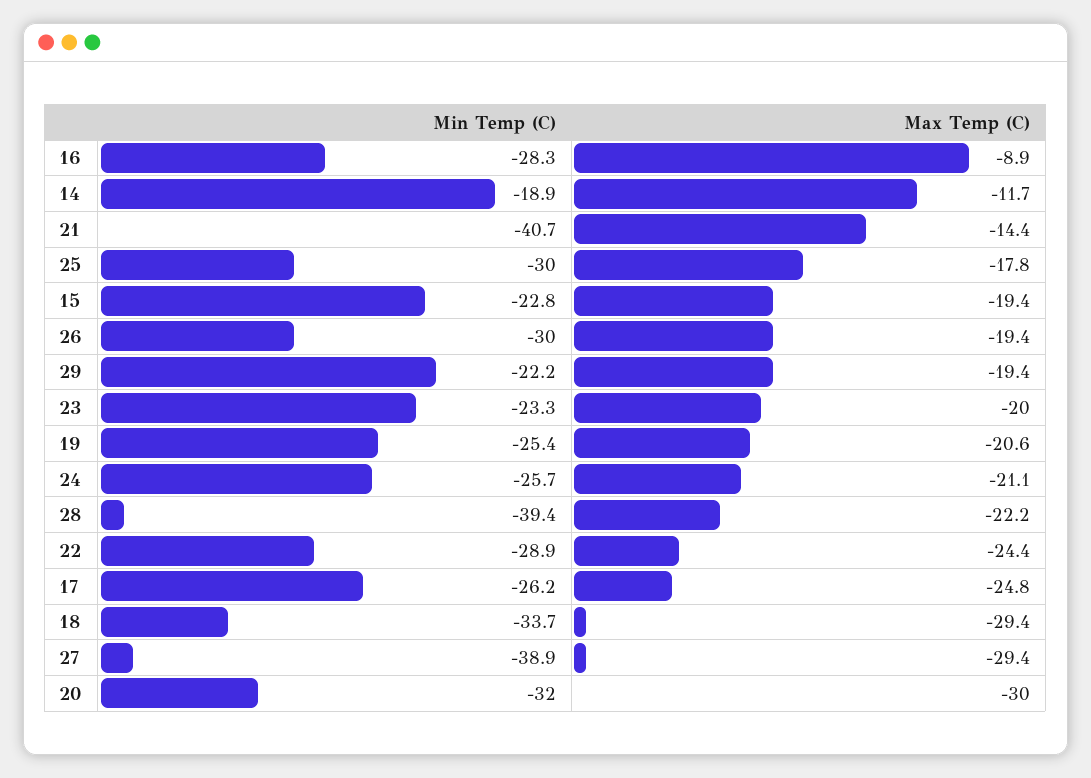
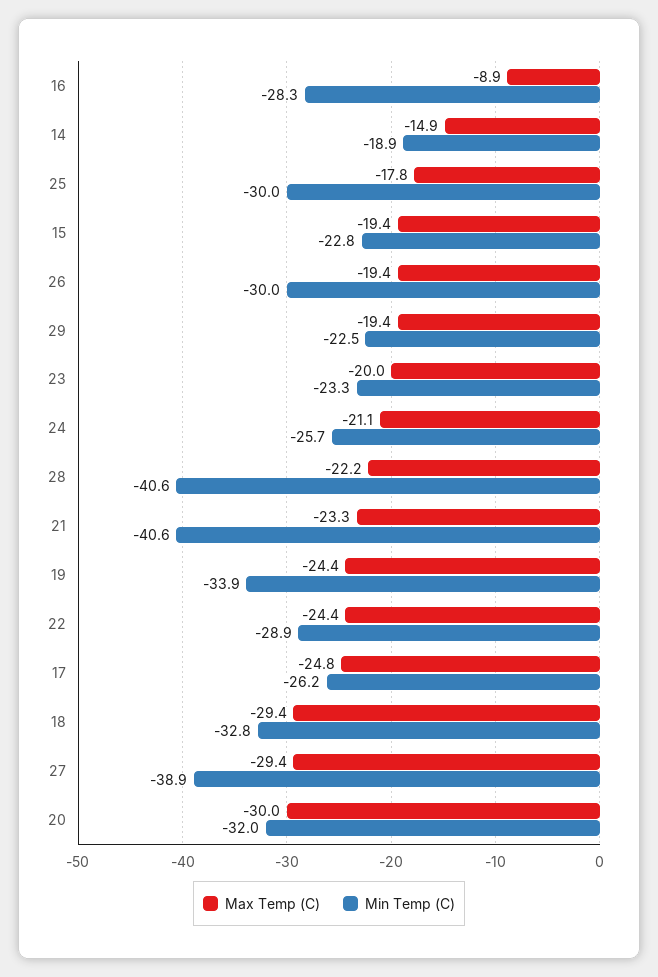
Max Temp (C), 14: -11.7 -> -14.9
Min Temp (C), 21: -40.7 -> -40.6
Max Temp (C), 21: -14.4 -> -23.3
Min Temp (C), 29: -22.2 -> -22.5
Min Temp (C), 19: -25.4 -> -33.9
Max Temp (C), 19: -20.6 -> -24.4
Min Temp (C), 28: -39.4 -> -40.6
Min Temp (C), 18: -33.7 -> -32.8

